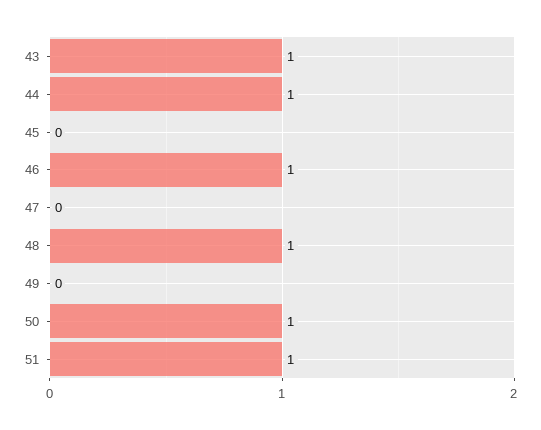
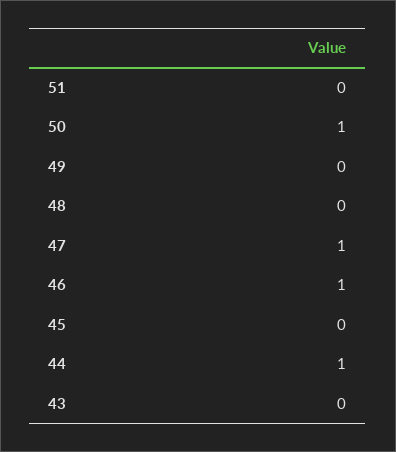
43: 1 -> 0
47: 0 -> 1
48: 1 -> 0
51: 1 -> 0

